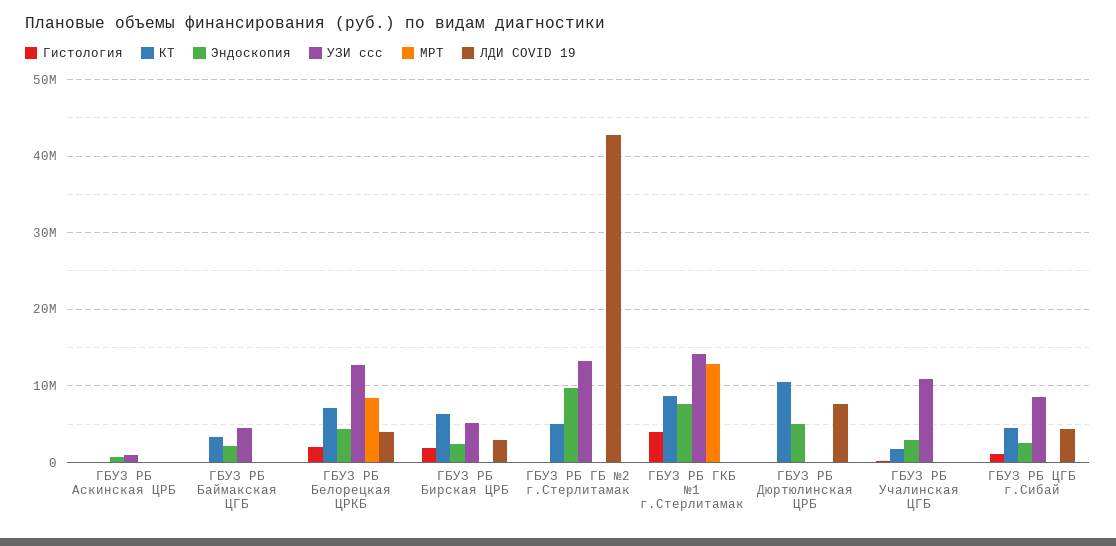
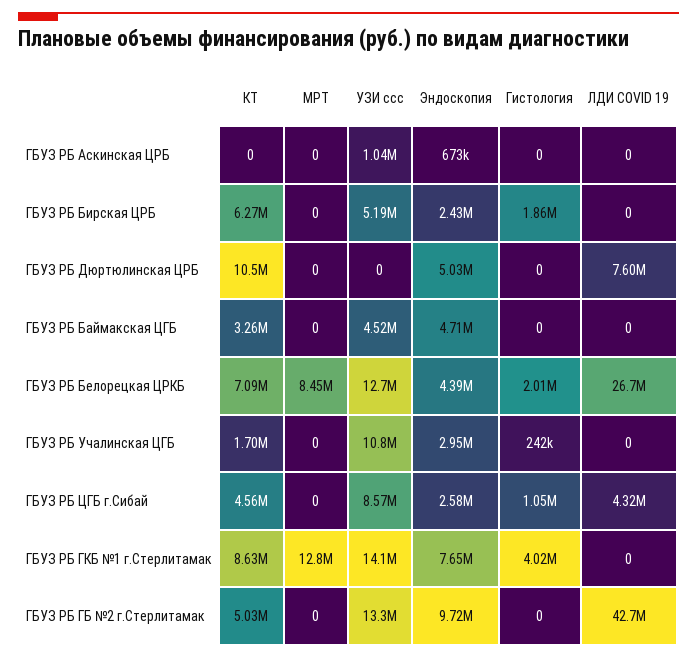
Эндоскопия, ГБУЗ РБ Баймакская ЦГБ: 2000000 -> 4710000
ЛДИ COVID 19, ГБУЗ РБ Белорецкая ЦРКБ: 4000000 -> 26700000
ЛДИ COVID 19, ГБУЗ РБ Бирская ЦРБ: 3000000 -> 0

